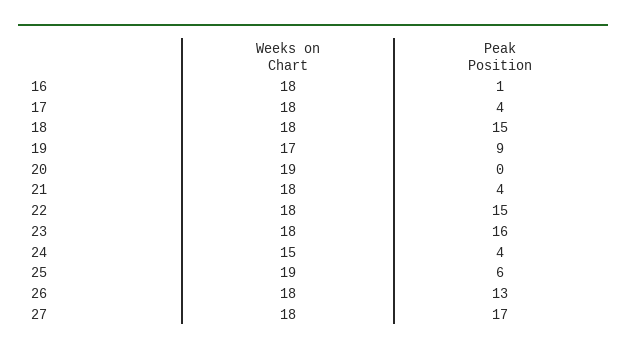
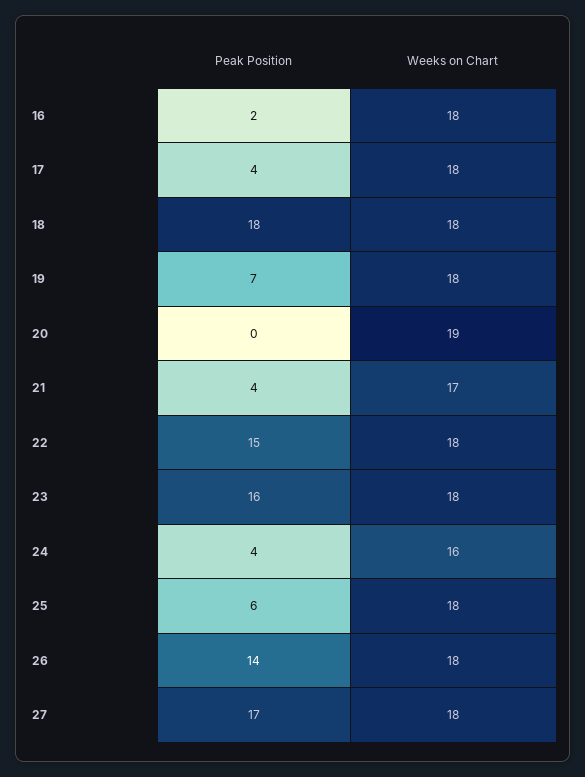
Peak Position, 16: 1 -> 2
Peak Position, 18: 15 -> 18
Weeks on Chart, 19: 17 -> 18
Peak Position, 19: 9 -> 7
Weeks on Chart, 21: 18 -> 17
Weeks on Chart, 24: 15 -> 16
Weeks on Chart, 25: 19 -> 18
Peak Position, 26: 13 -> 14

